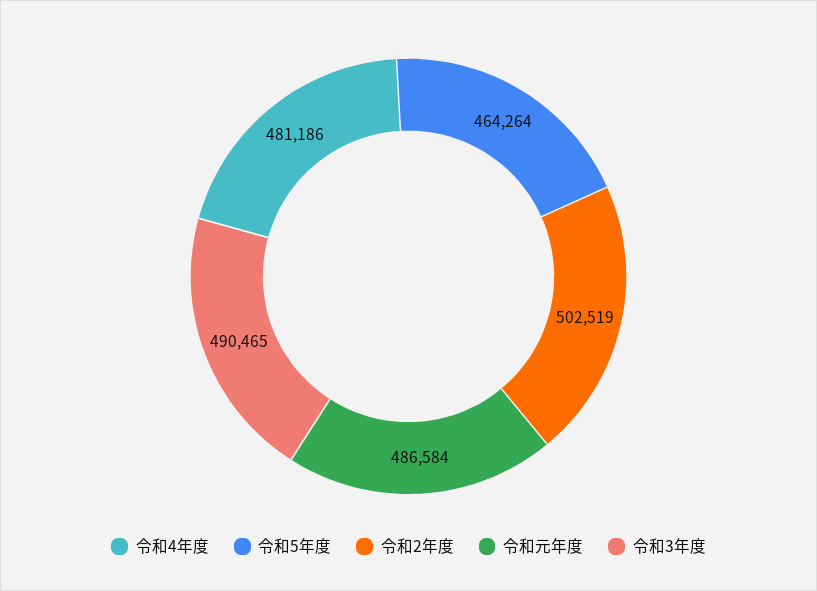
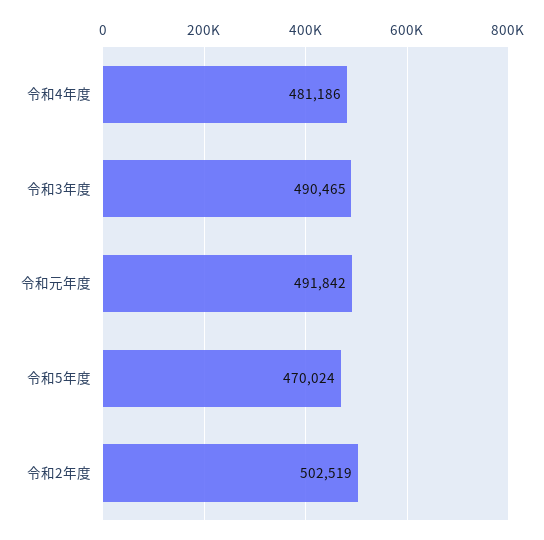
令和5年度: 464264 -> 470024
令和元年度: 486584 -> 491842

